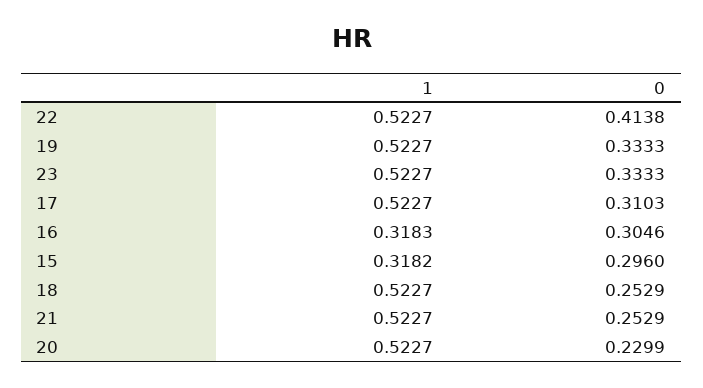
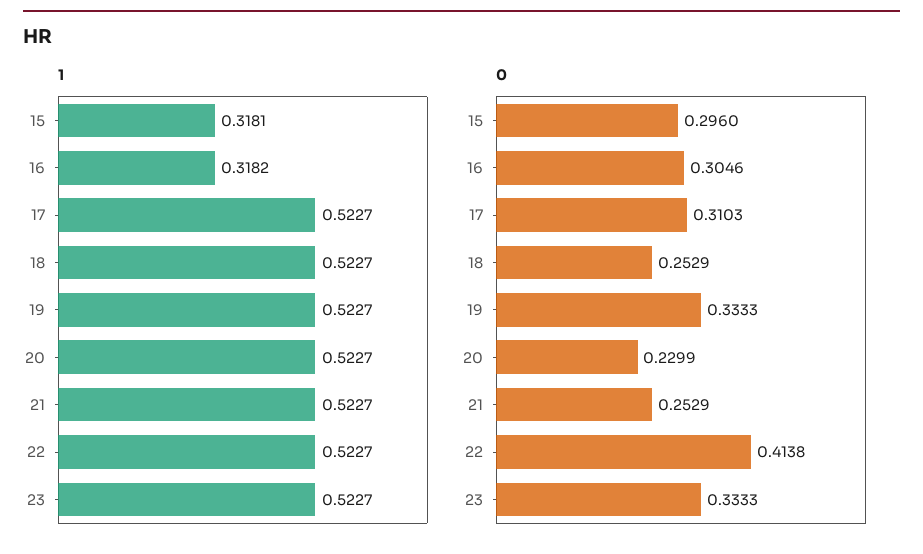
1, 16: 0.3183 -> 0.3182
1, 15: 0.3182 -> 0.3181

